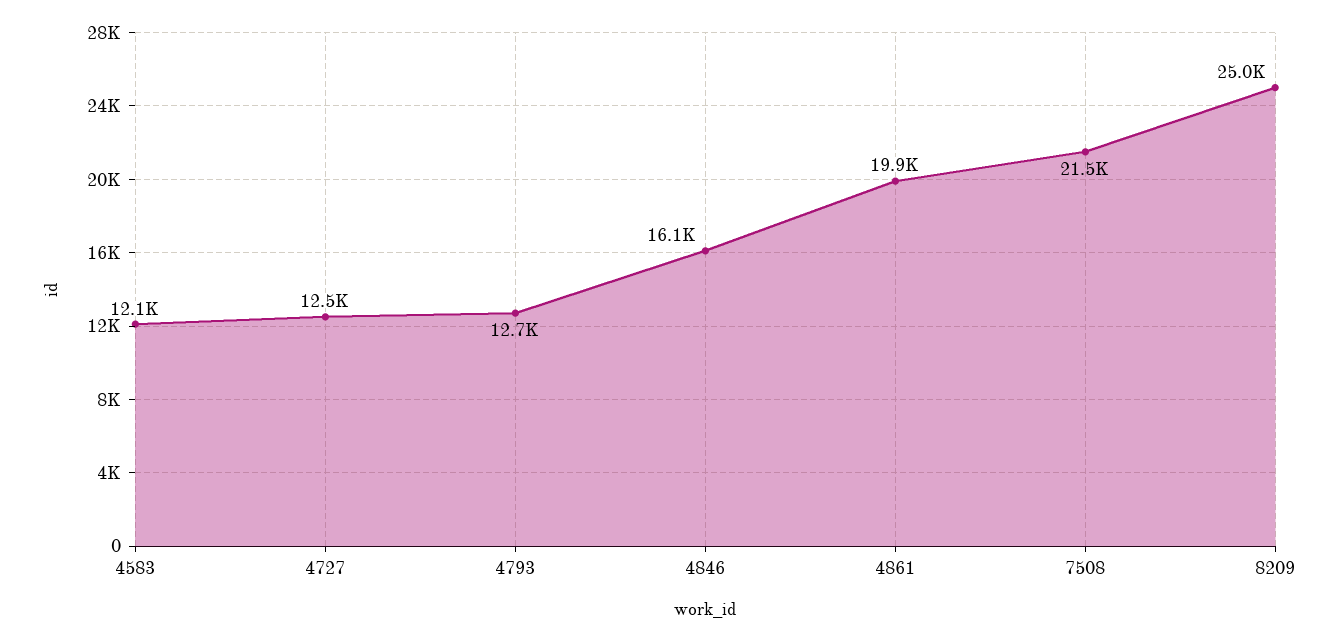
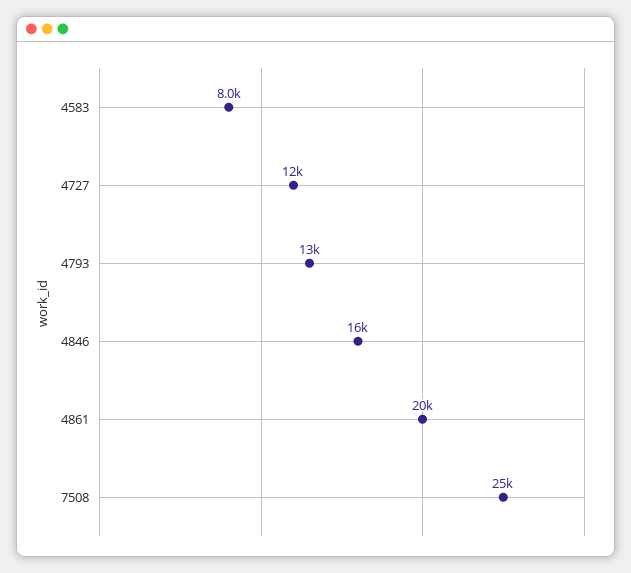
4583: 12100 -> 8000
7508: 21500 -> 25000
8209: 25000 -> none

